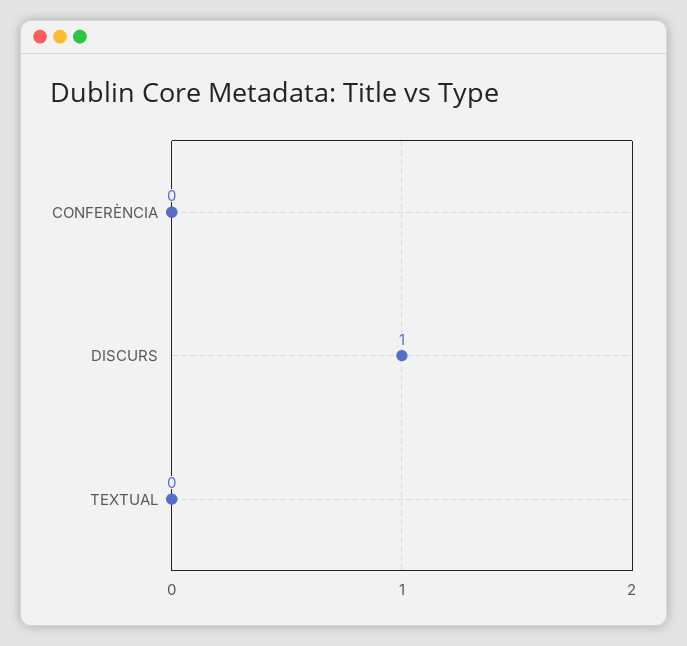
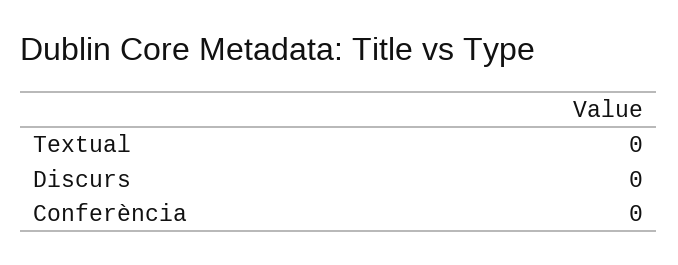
DISCURS: 1 -> 0

